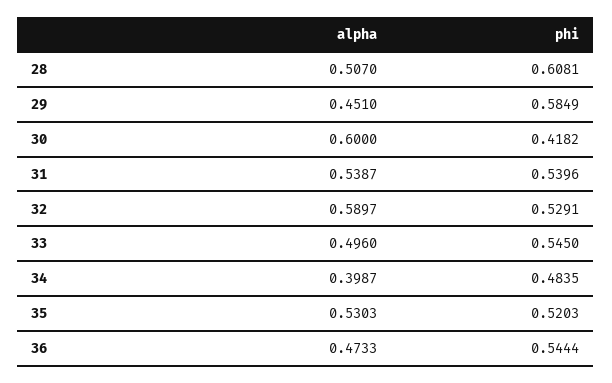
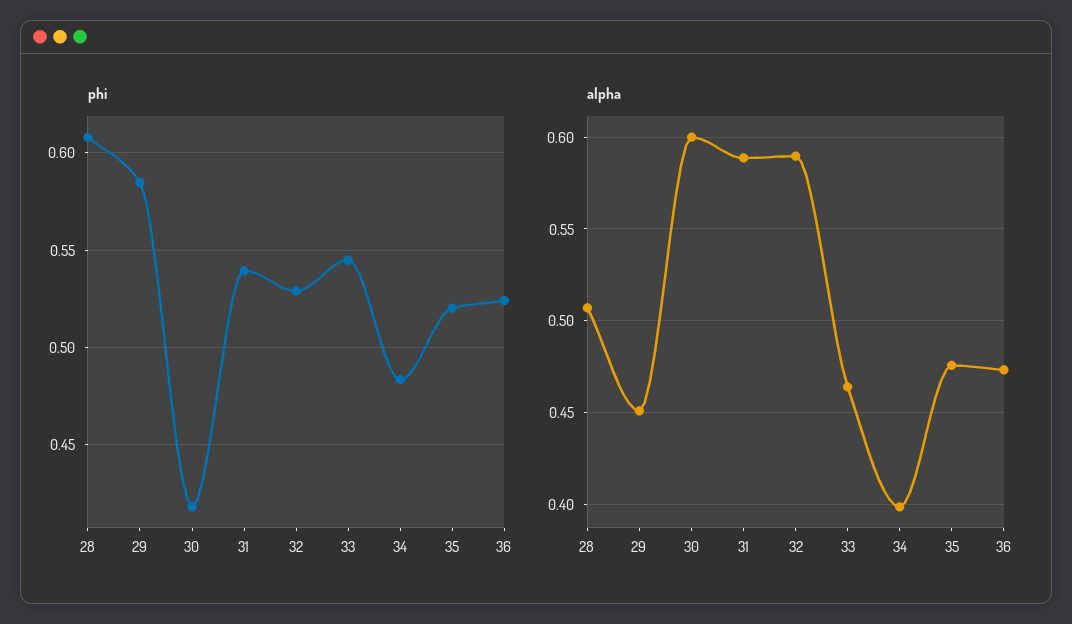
alpha, 31: 0.5387 -> 0.59
alpha, 33: 0.496 -> 0.465
alpha, 35: 0.5303 -> 0.475
phi, 36: 0.5444 -> 0.525

